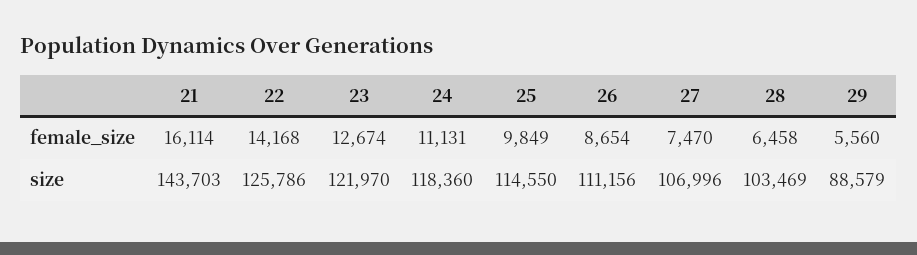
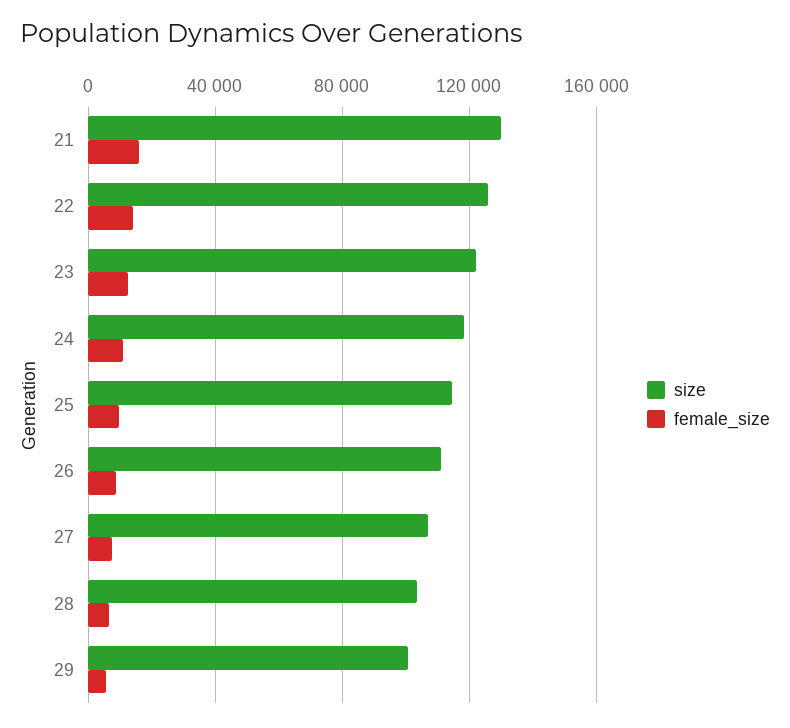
size, 21: 143703 -> 130000
size, 29: 88579 -> 100000

